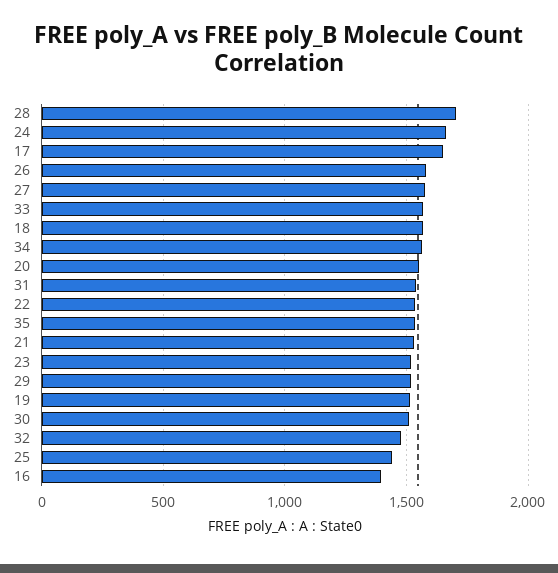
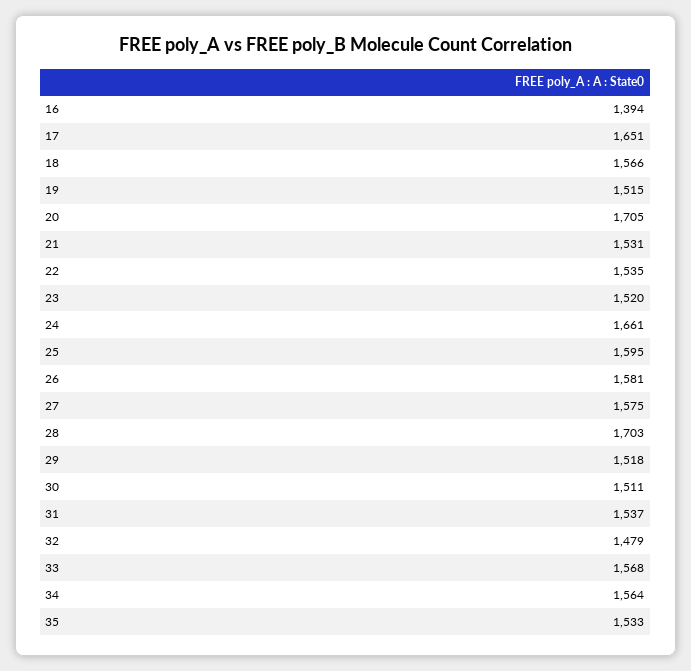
20: 1550 -> 1705
25: 1450 -> 1595

